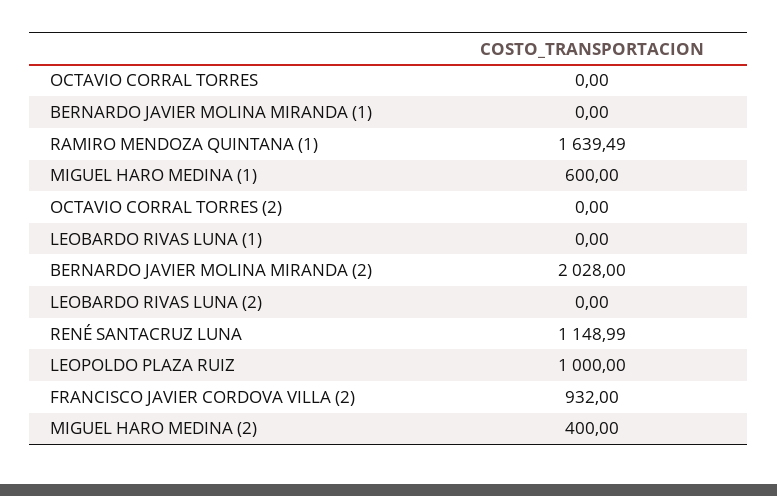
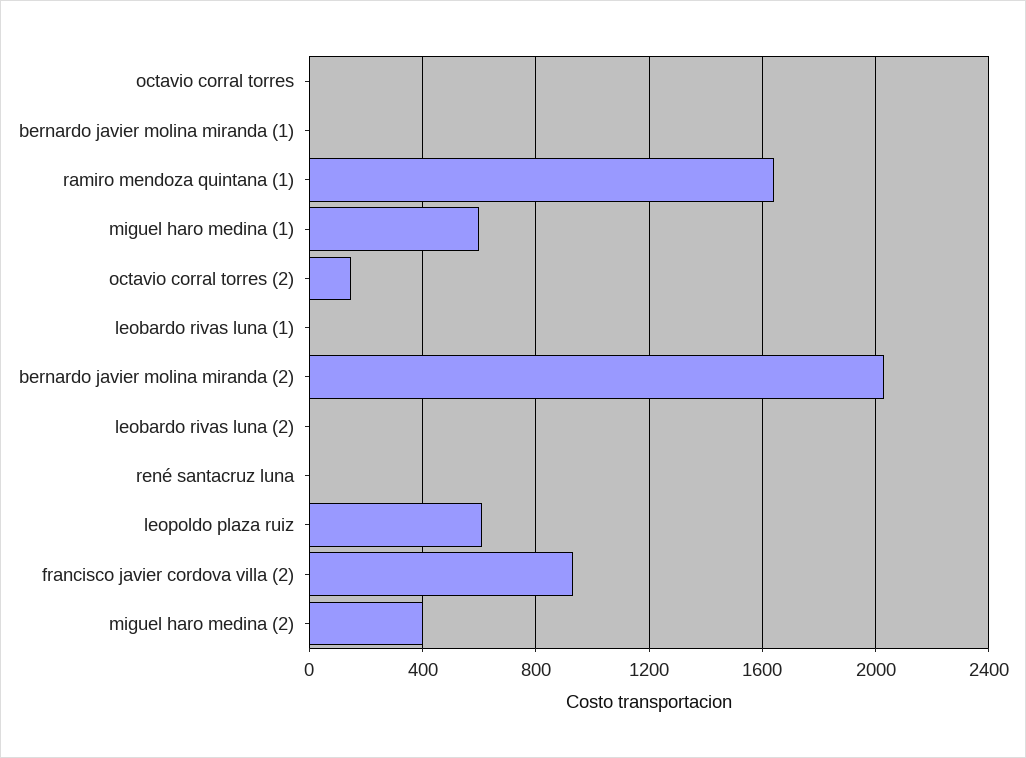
OCTAVIO CORRAL TORRES (2): 0 -> 150
RENÉ SANTACRUZ LUNA: 1148.99 -> 0
LEOPOLDO PLAZA RUIZ: 1000 -> 600

